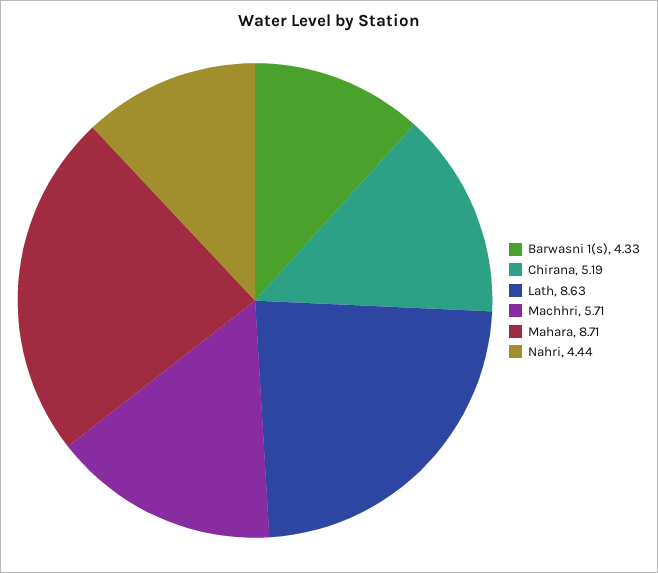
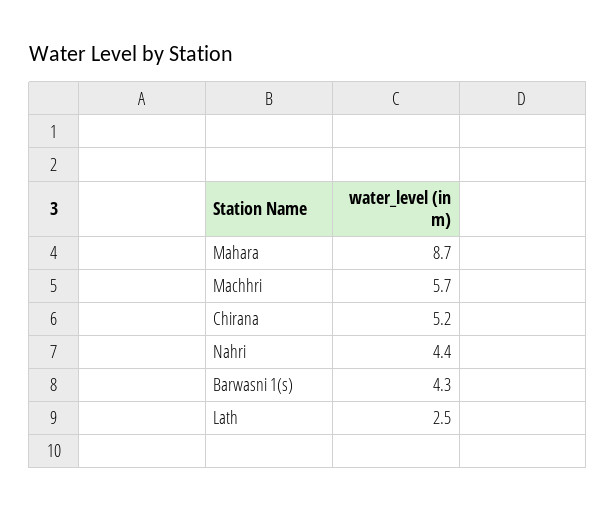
Lath: 8.63 -> 2.5

